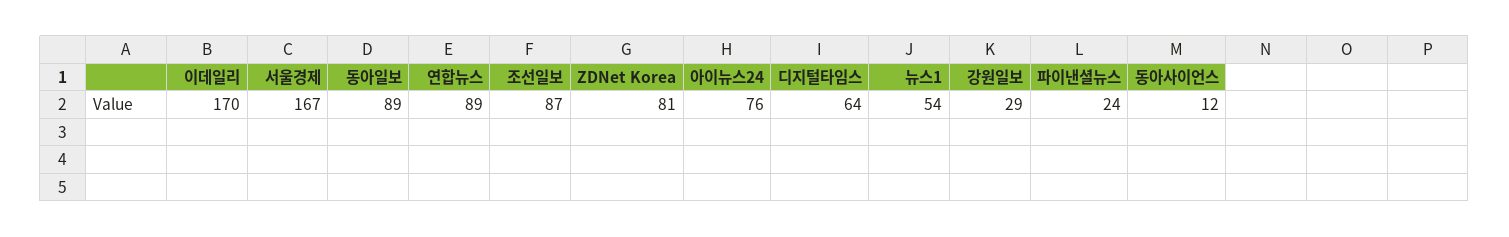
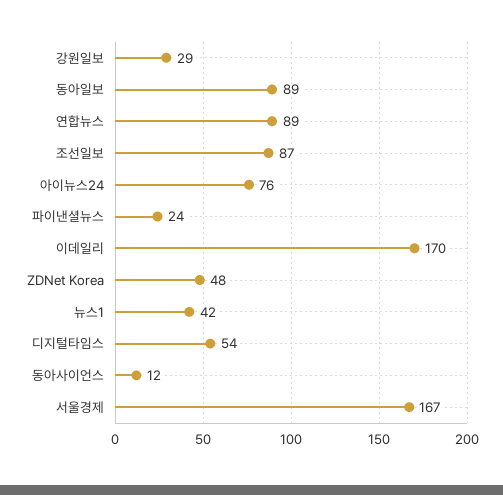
ZDNet Korea: 81 -> 48
디지털타임스: 64 -> 54
뉴스1: 54 -> 42

